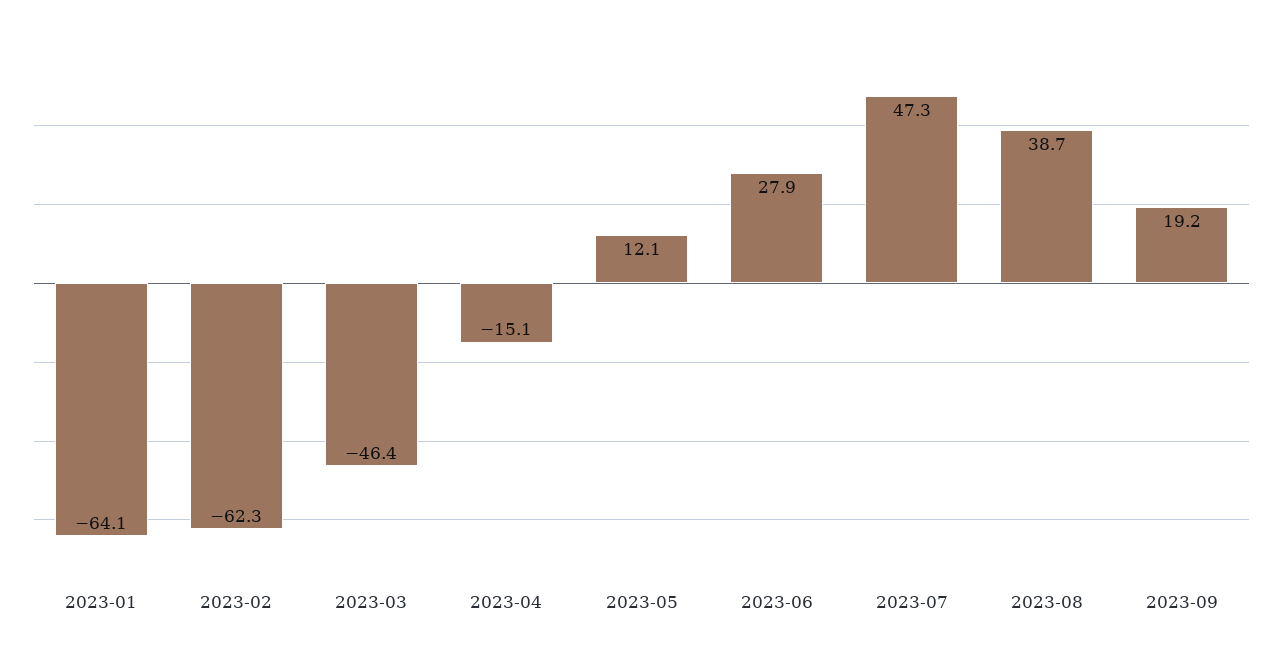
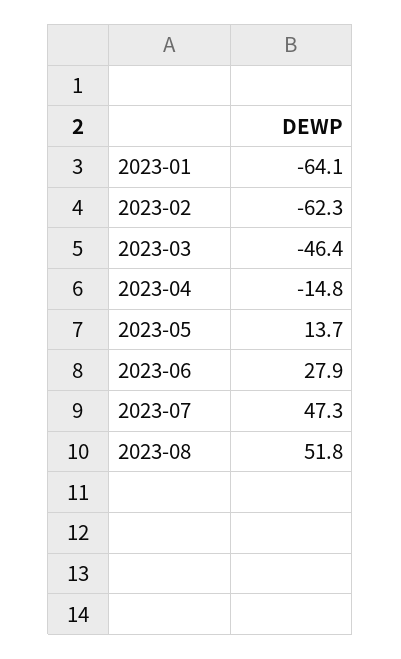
2023-04: -15.1 -> -14.8
2023-05: 12.1 -> 13.7
2023-08: 38.7 -> 51.8
2023-09: 19.2 -> none

